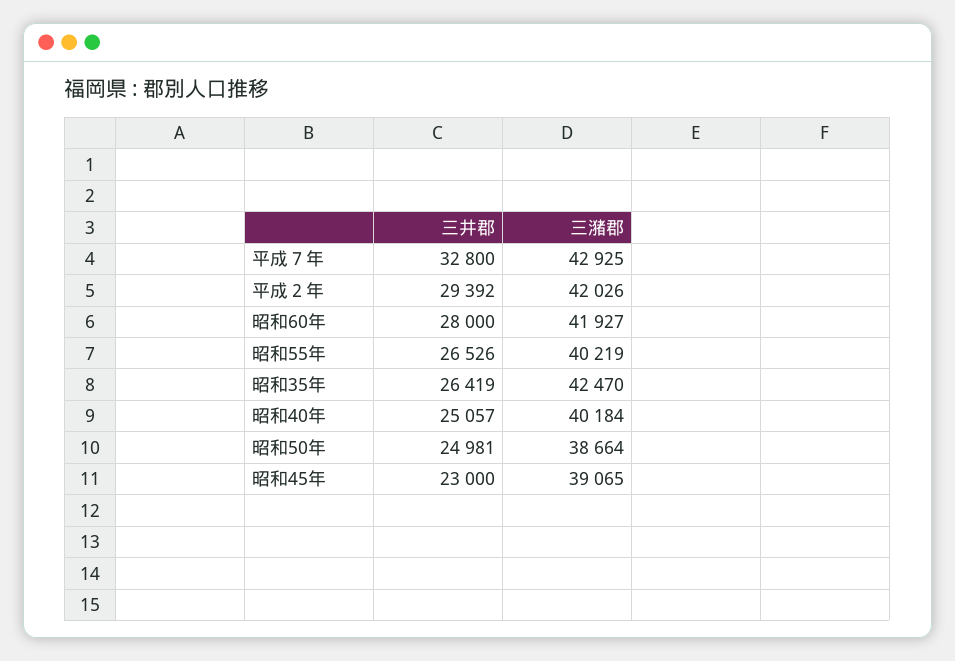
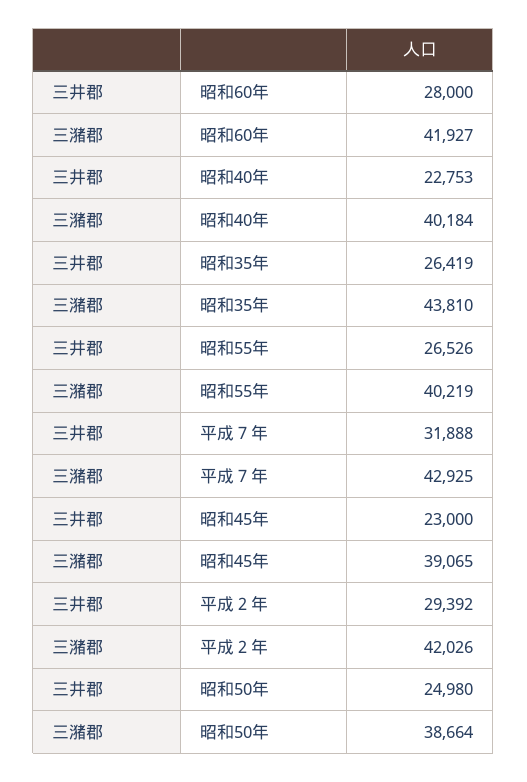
三井郡, 平成７年: 32800 -> 31888
三潴郡, 昭和35年: 42470 -> 43810
三井郡, 昭和40年: 25057 -> 22753
三井郡, 昭和50年: 24981 -> 24980

